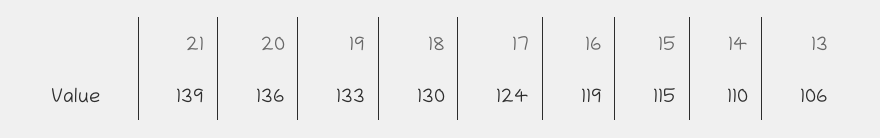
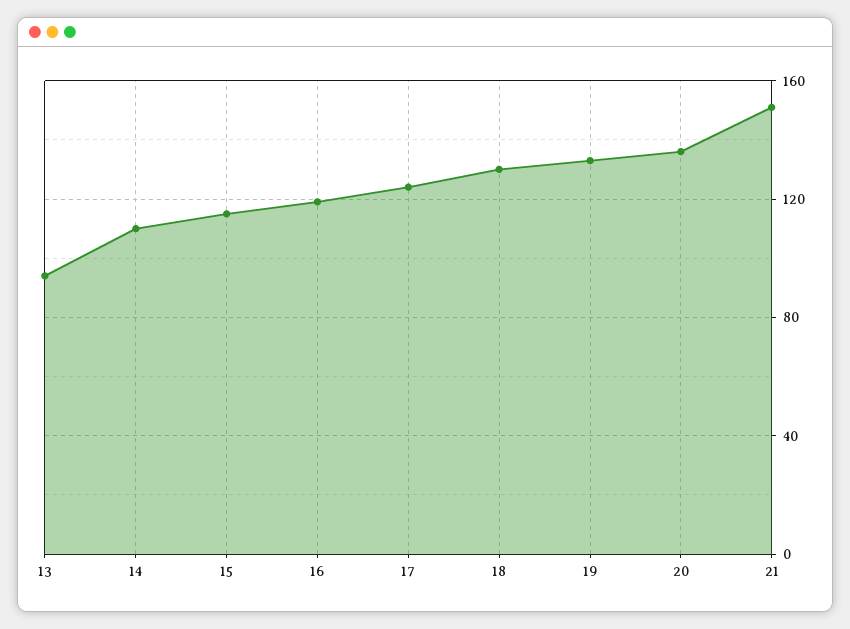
21: 139 -> 150
13: 106 -> 95

